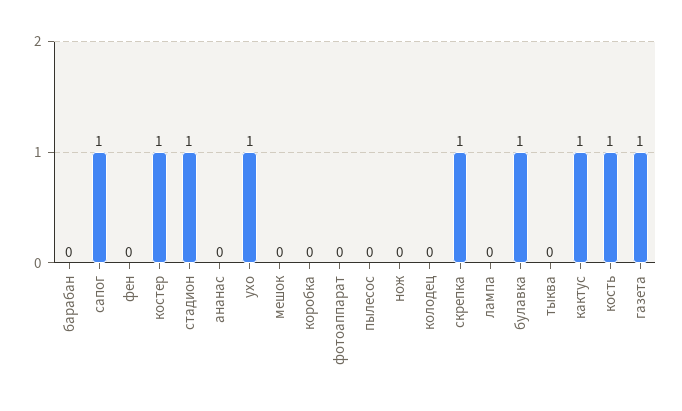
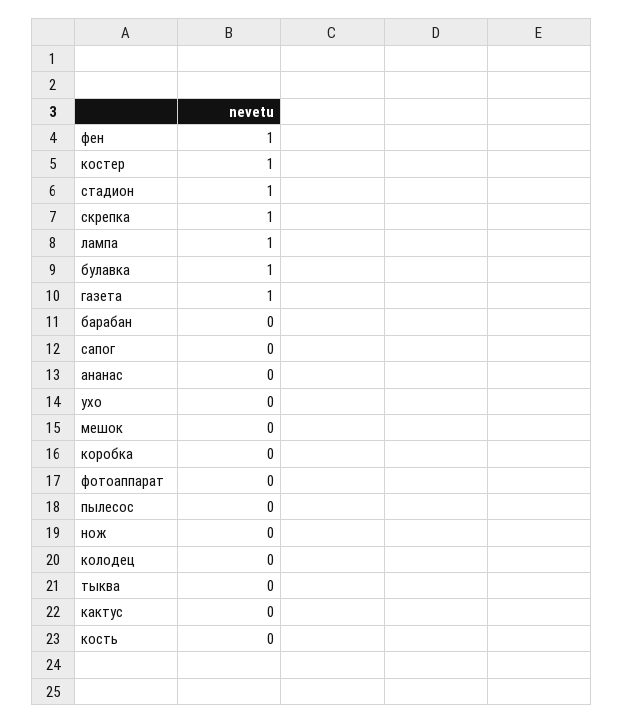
сапог: 1 -> 0
фен: 0 -> 1
ухо: 1 -> 0
лампа: 0 -> 1
кактус: 1 -> 0
кость: 1 -> 0

